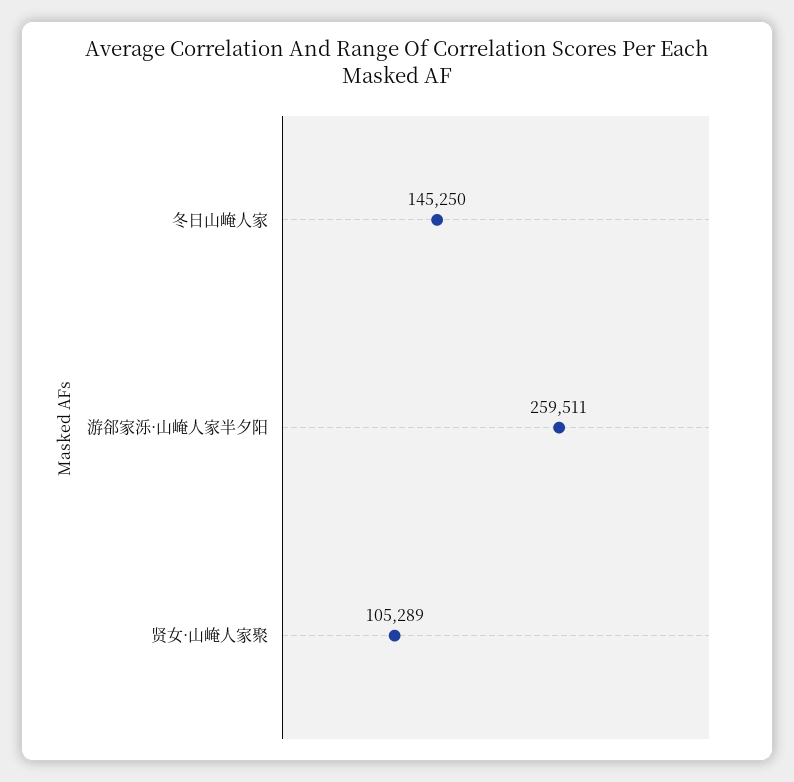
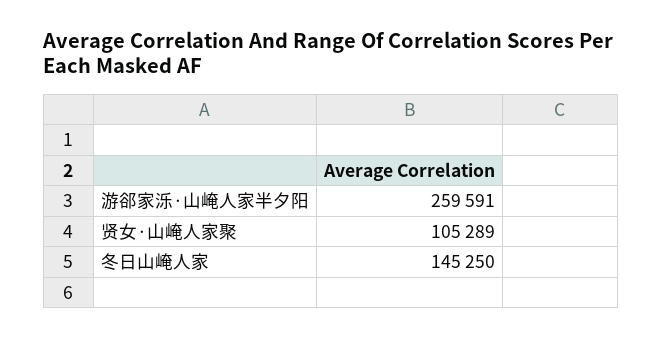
游郤家泺·山崦人家半夕阳: 259511 -> 259591

